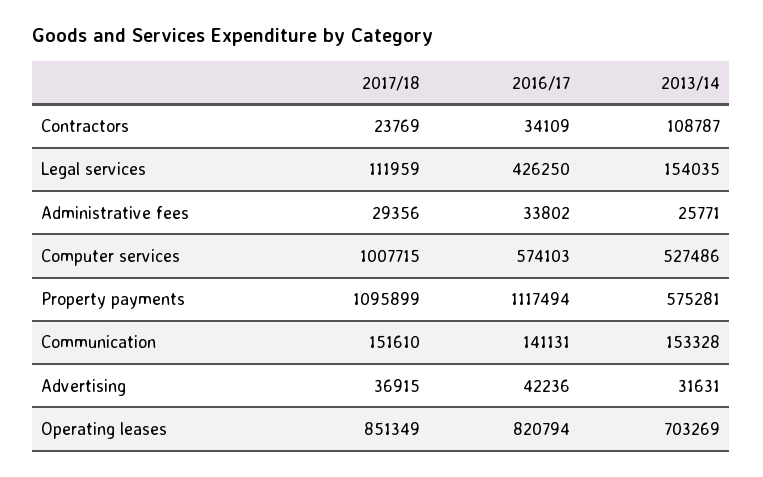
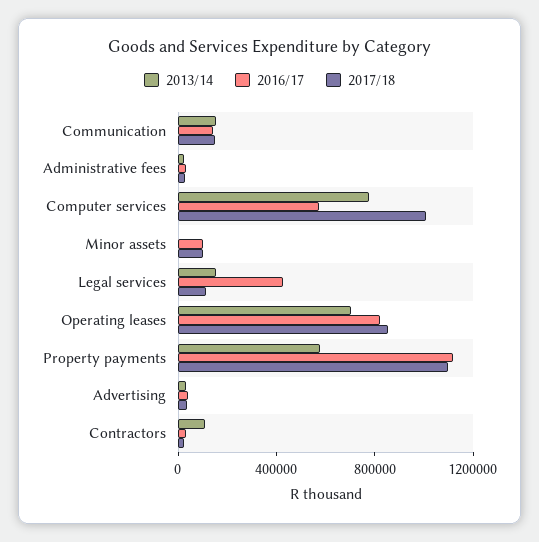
2013/14, Computer services: 527486 -> 800000
2013/14, Minor assets: none -> 0
2016/17, Minor assets: none -> 100000
2017/18, Minor assets: none -> 100000

